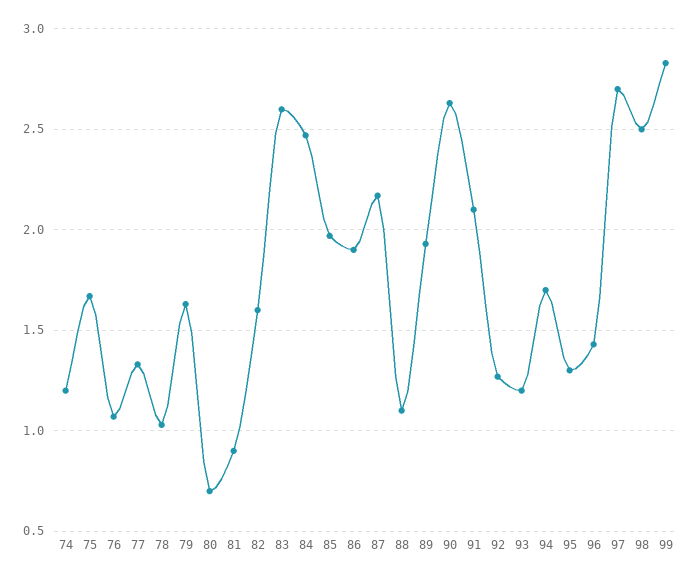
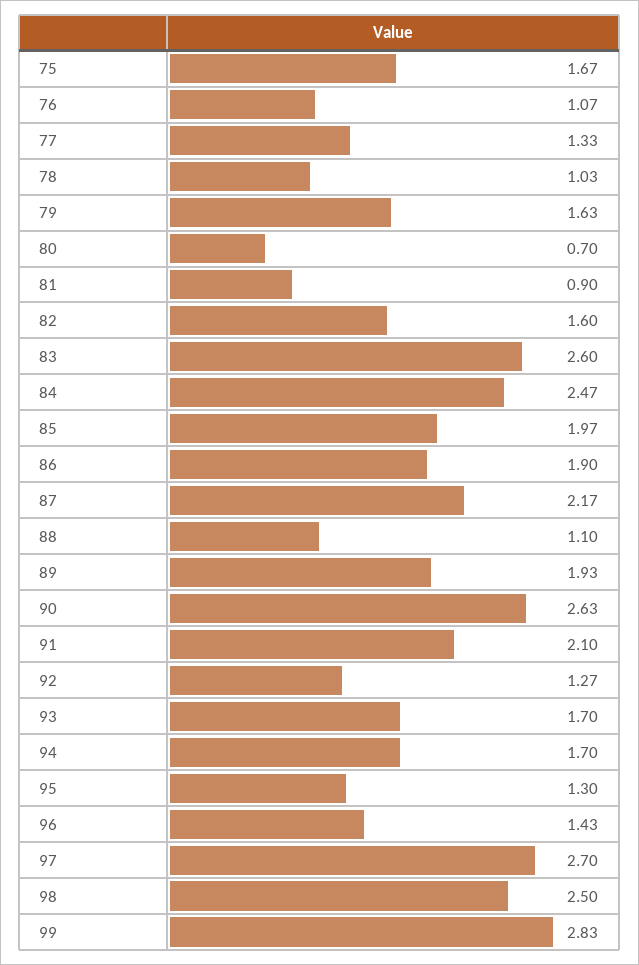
74: 1.2 -> none
93: 1.2 -> 1.7

